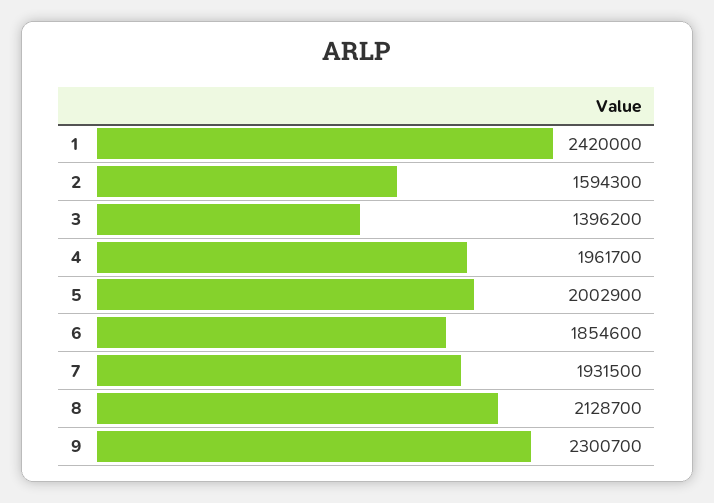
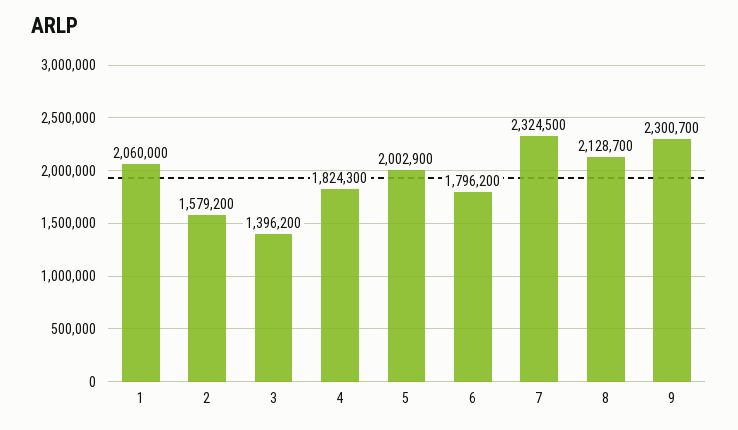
1: 2420000 -> 2060000
2: 1594300 -> 1579200
4: 1961700 -> 1824300
6: 1854600 -> 1796200
7: 1931500 -> 2324500

